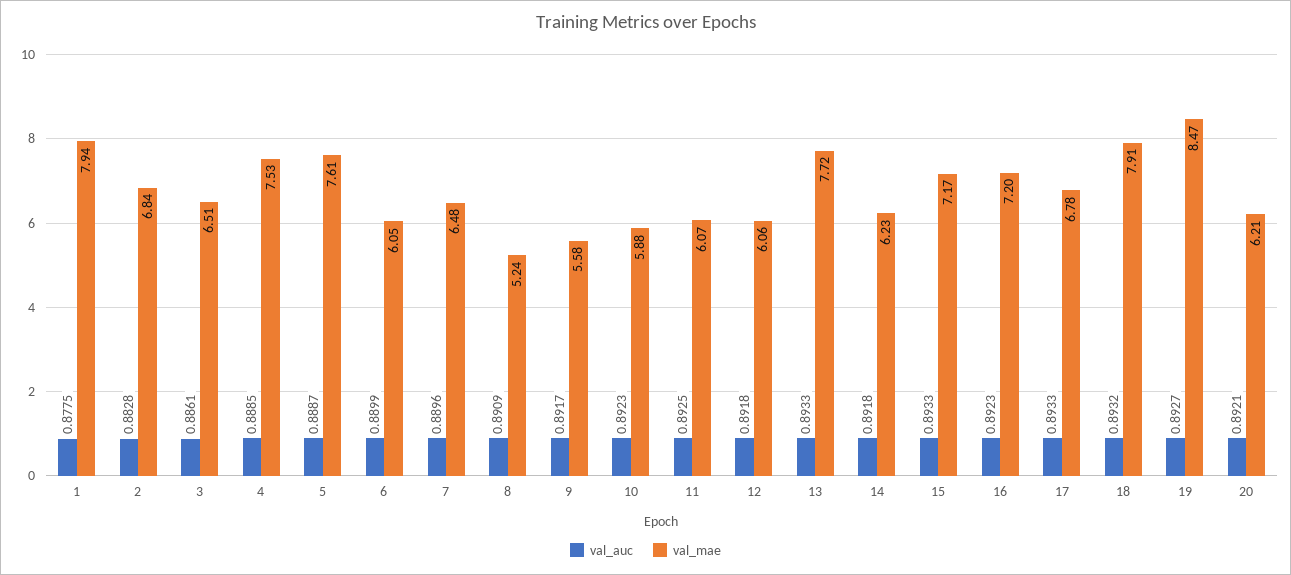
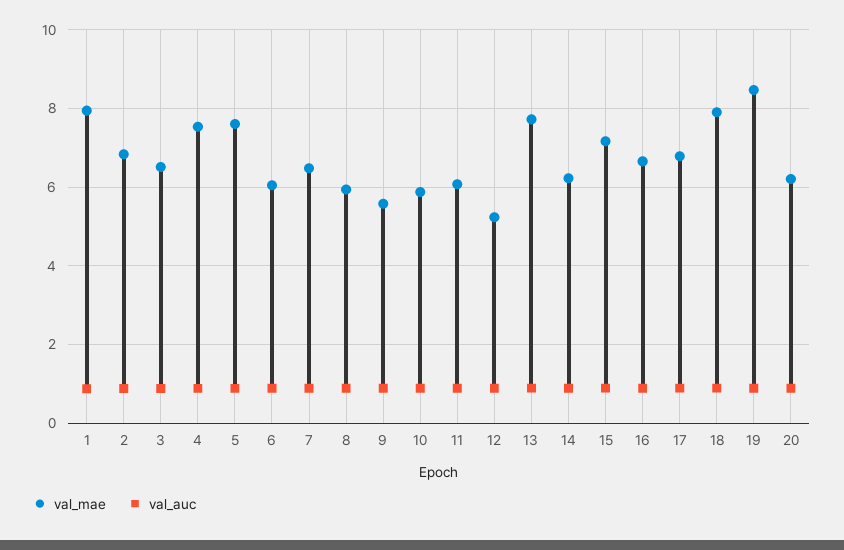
val_mae, 8: 5.24 -> 6
val_mae, 12: 6.06 -> 5.2
val_mae, 16: 7.2 -> 6.6

